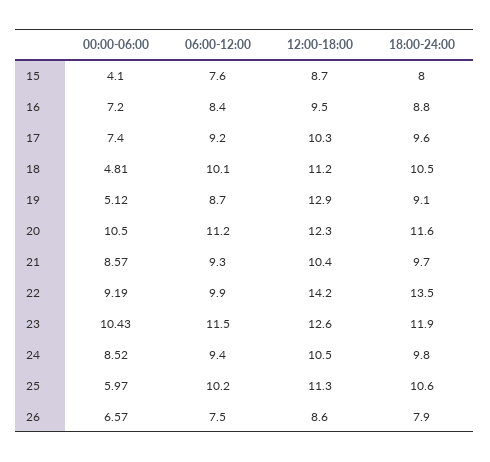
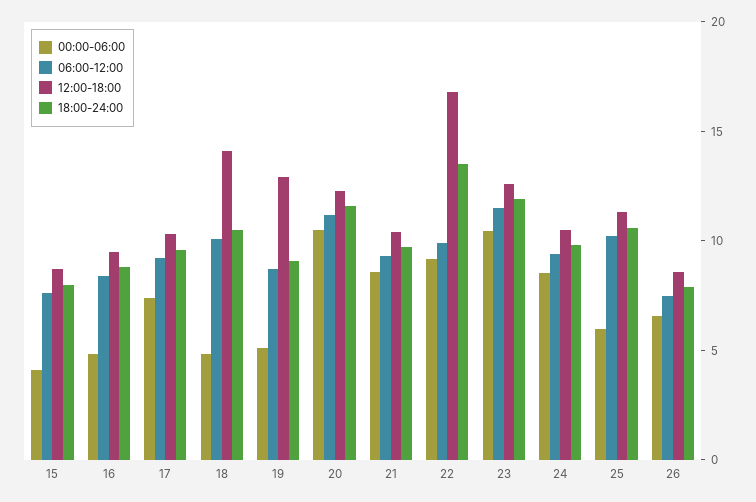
00:00-06:00, 16: 7.2 -> 5
12:00-18:00, 18: 11.2 -> 14
12:00-18:00, 22: 14.2 -> 17

